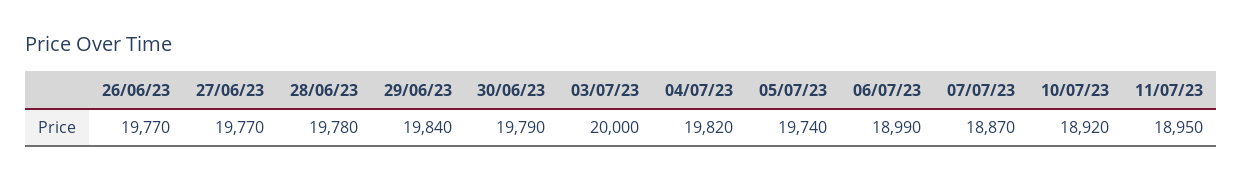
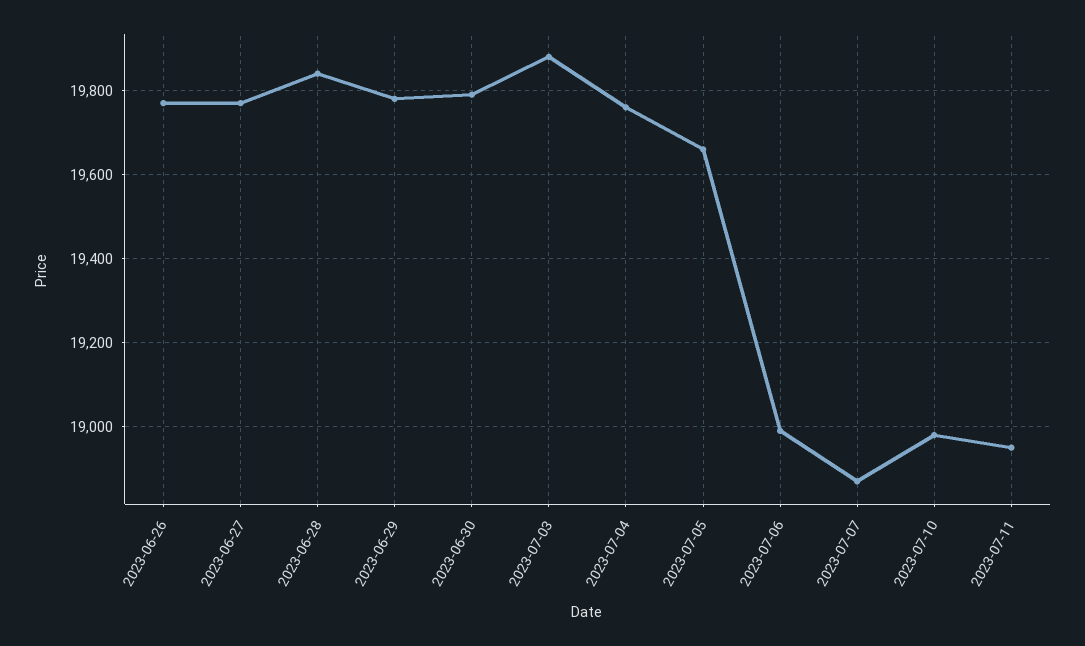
28/06/23: 19780 -> 19840
29/06/23: 19840 -> 19780
03/07/23: 20000 -> 19880
04/07/23: 19820 -> 19760
05/07/23: 19740 -> 19660
10/07/23: 18920 -> 18980

